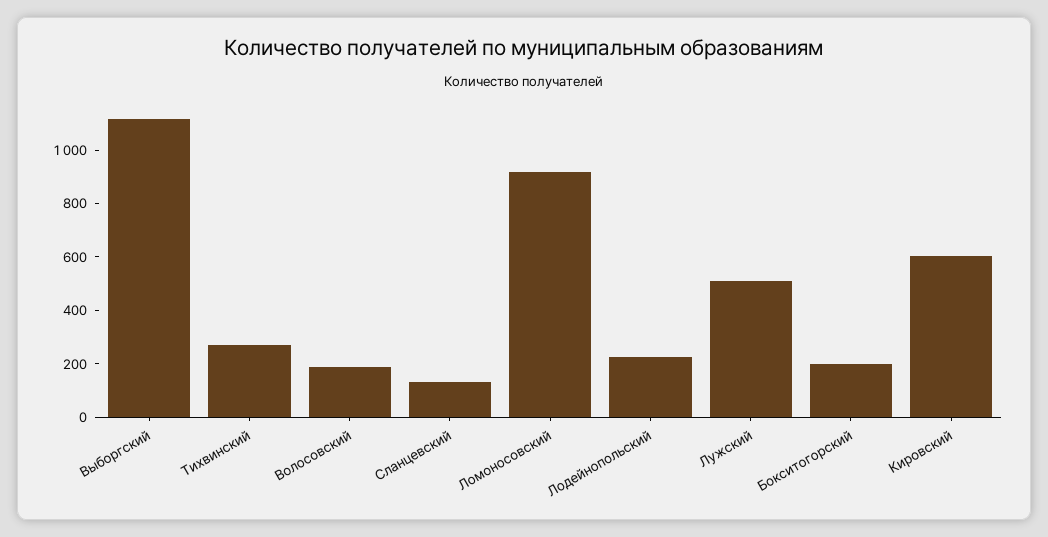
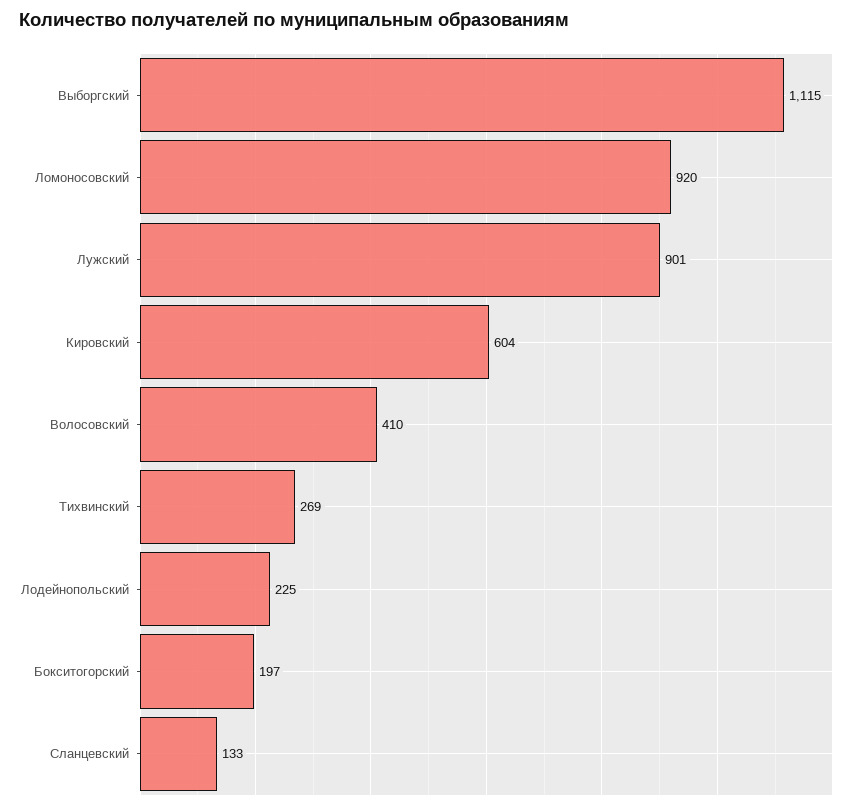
Волосовский: 200 -> 410
Лужский: 500 -> 901

